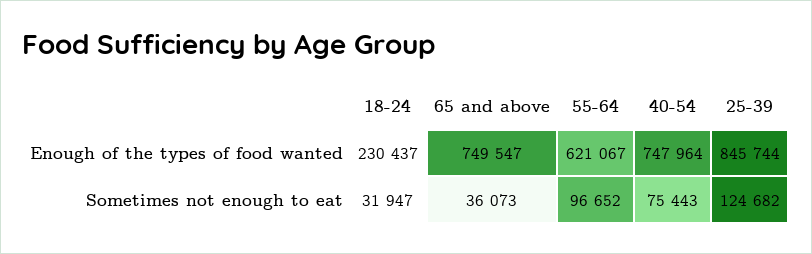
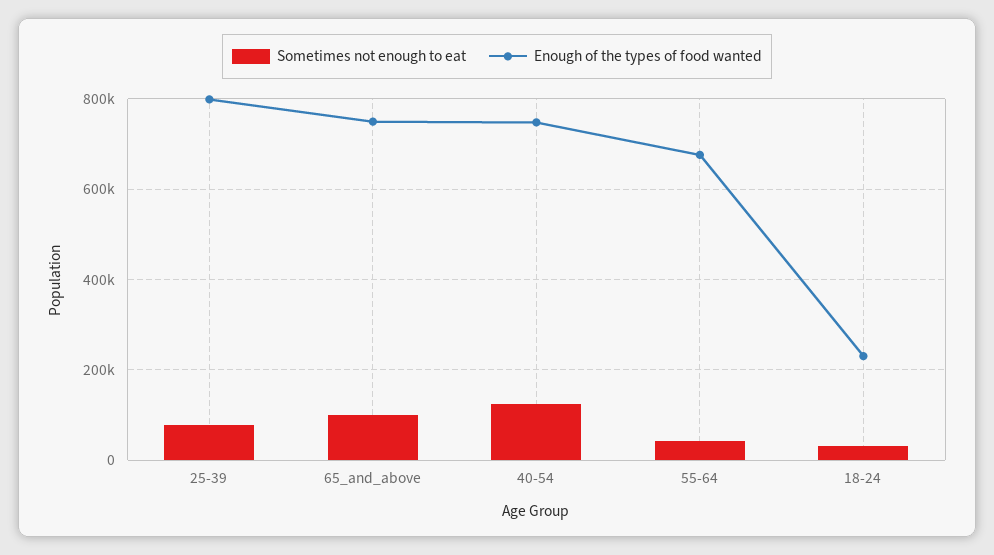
Enough of the types of food wanted, 55-64: 621067 -> 680000
Enough of the types of food wanted, 25-39: 845744 -> 800000
Sometimes not enough to eat, 65 and above: 36073 -> 100000
Sometimes not enough to eat, 55-64: 96652 -> 40000
Sometimes not enough to eat, 40-54: 75443 -> 120000
Sometimes not enough to eat, 25-39: 124682 -> 80000

